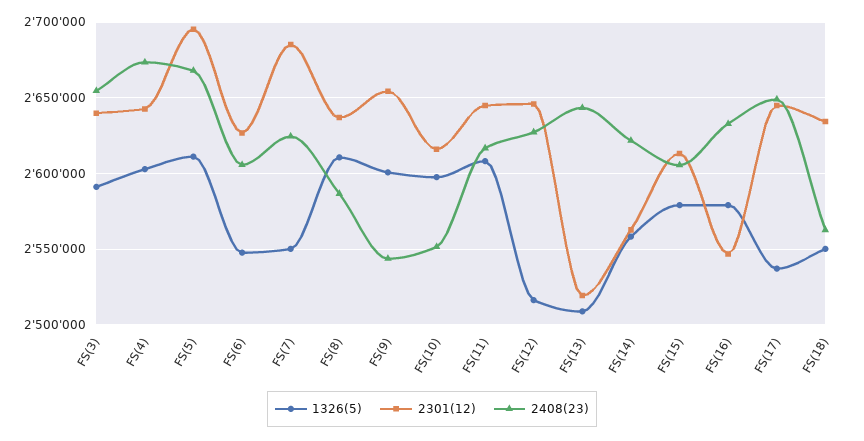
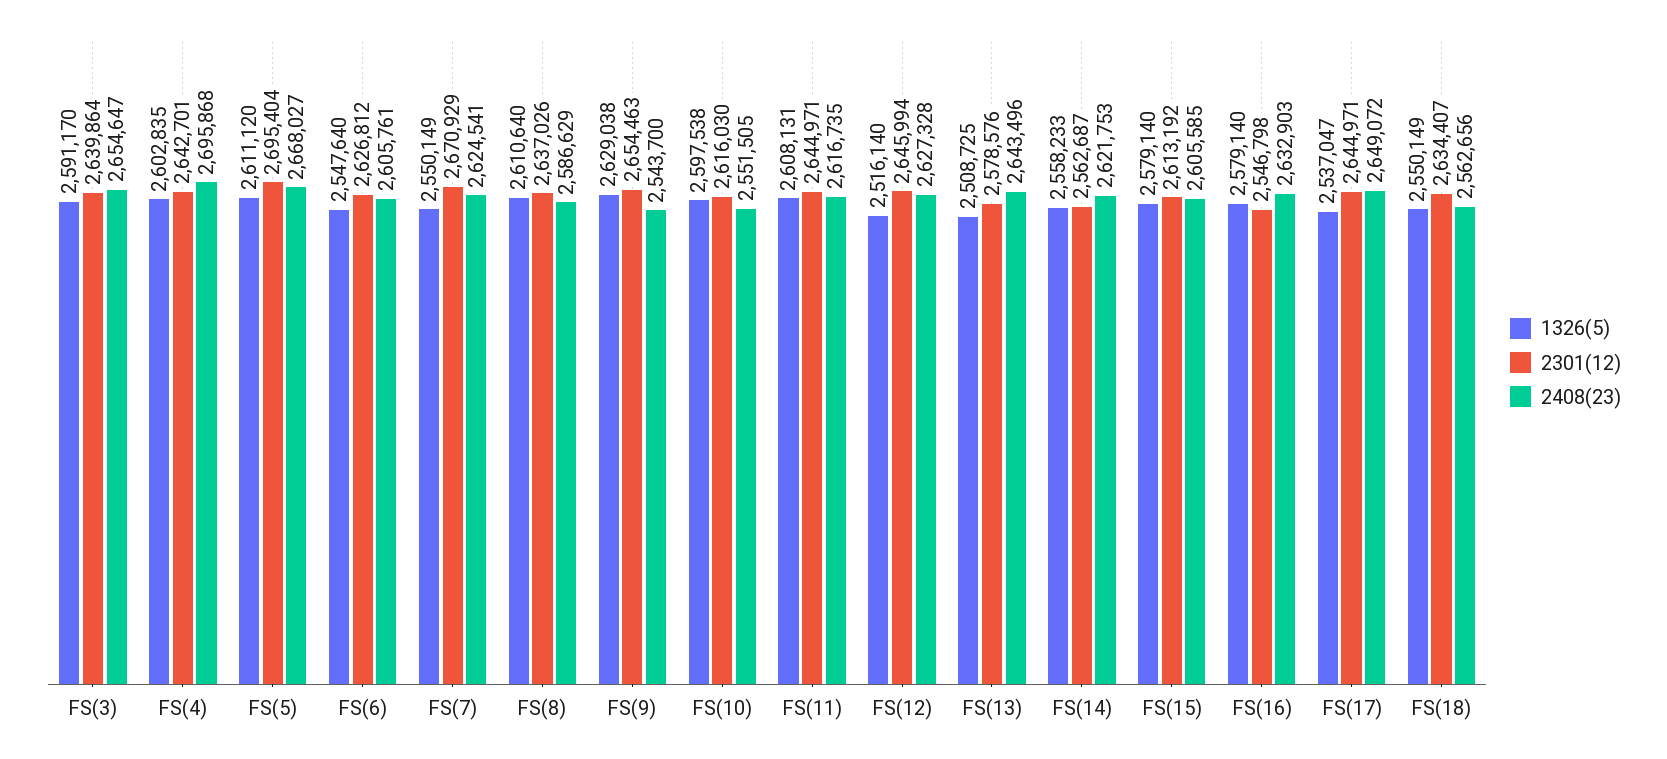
2408(23), FS(4): 2675000 -> 2695868
2301(12), FS(7): 2685000 -> 2670929
1326(5), FS(9): 2600000 -> 2629038
2301(12), FS(13): 2520000 -> 2578576

